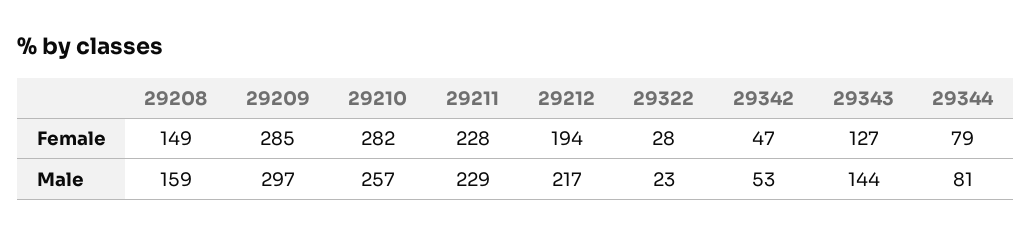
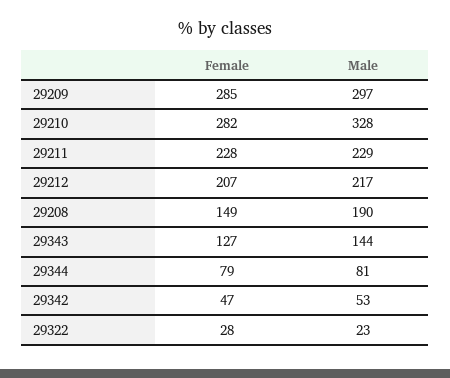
29212, Female: 194 -> 207
29208, Male: 159 -> 190
29210, Male: 257 -> 328

